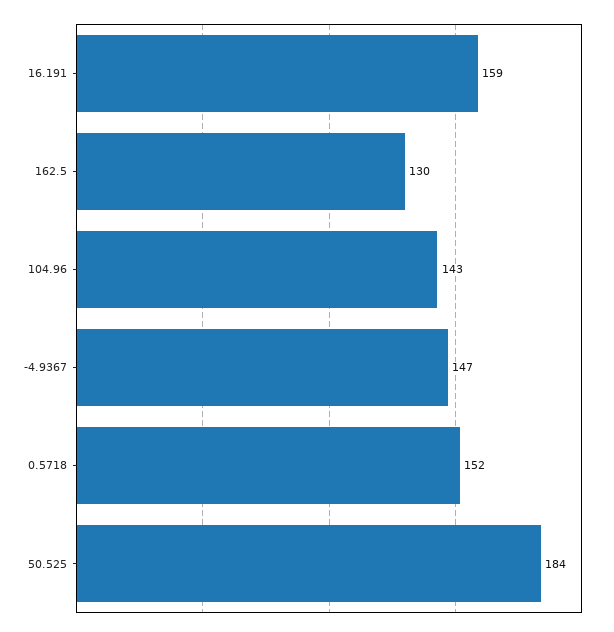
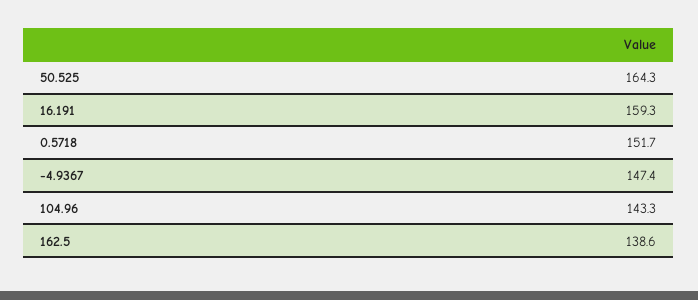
162.5: 130 -> 138.6
50.525: 184 -> 164.3

